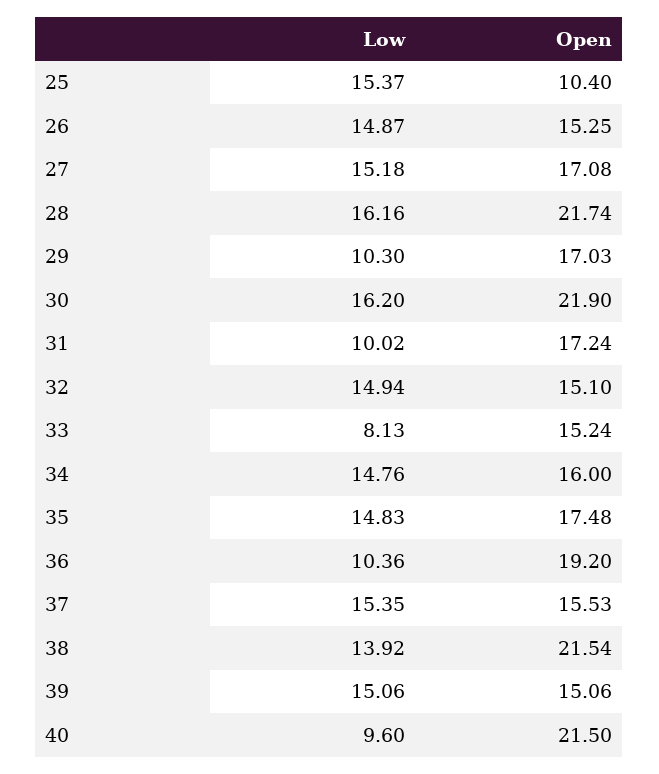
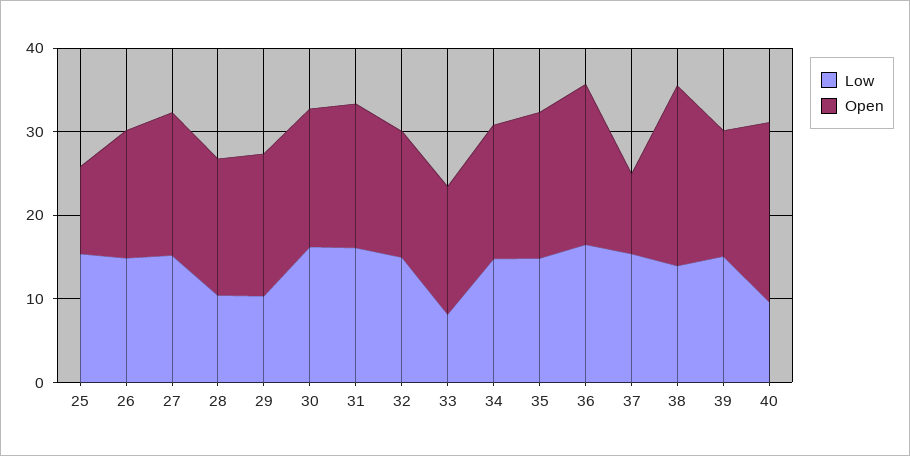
Low, 28: 16.16 -> 10
Open, 28: 21.74 -> 16
Open, 30: 21.9 -> 16
Low, 31: 10.02 -> 16
Low, 36: 10.36 -> 16
Open, 37: 15.53 -> 10

